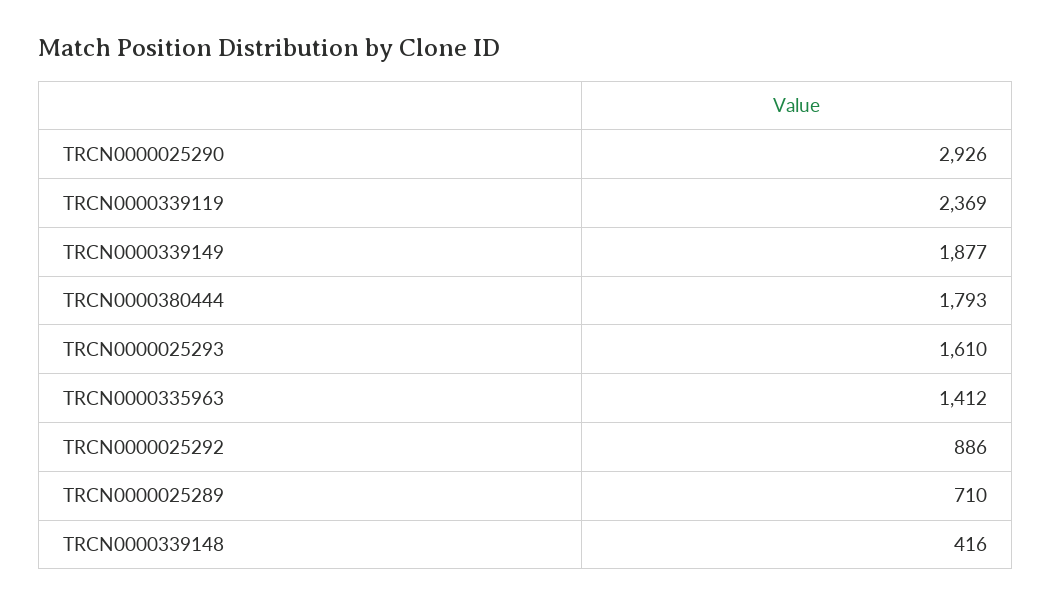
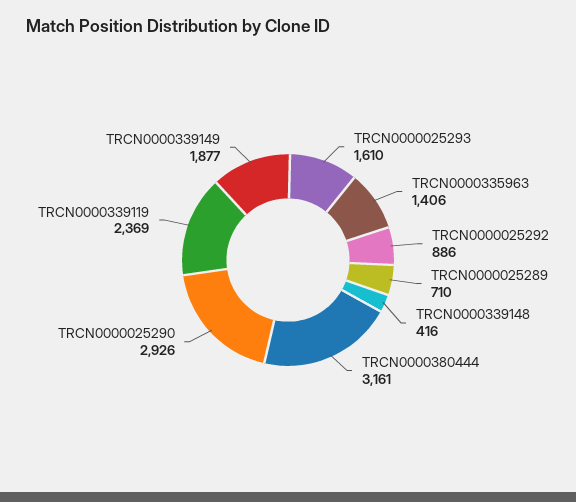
TRCN0000380444: 1793 -> 3161
TRCN0000335963: 1412 -> 1406

